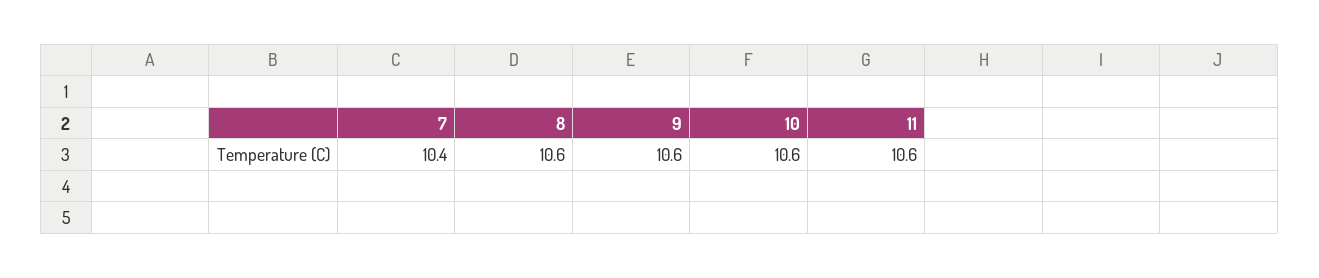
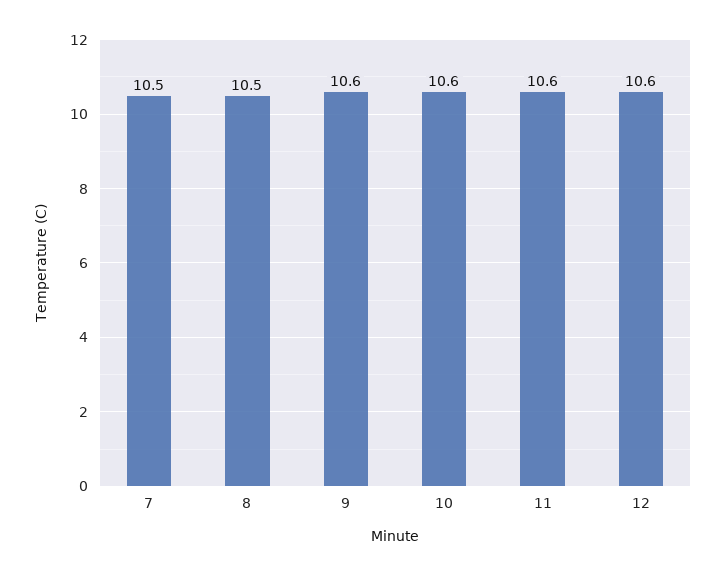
7: 10.4 -> 10.5
8: 10.6 -> 10.5
12: none -> 10.6

